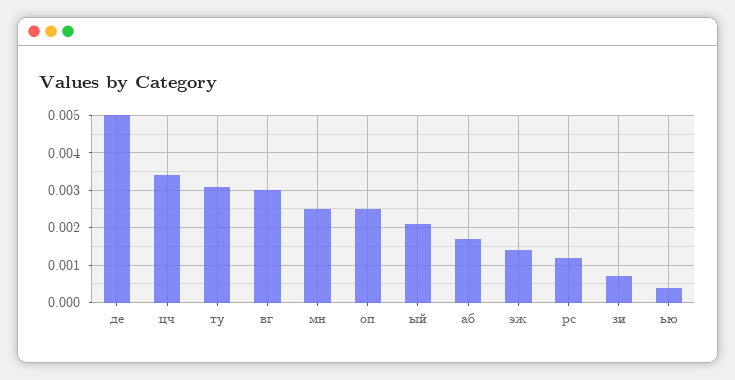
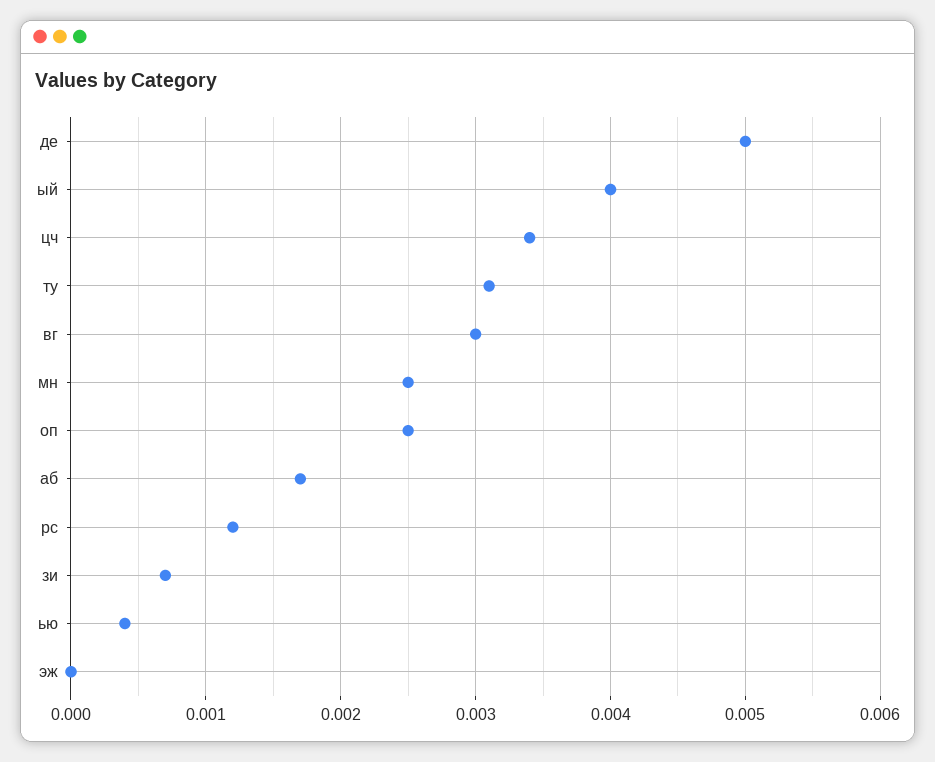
ый: 0.002 -> 0.004
эж: 0.0015 -> 0

